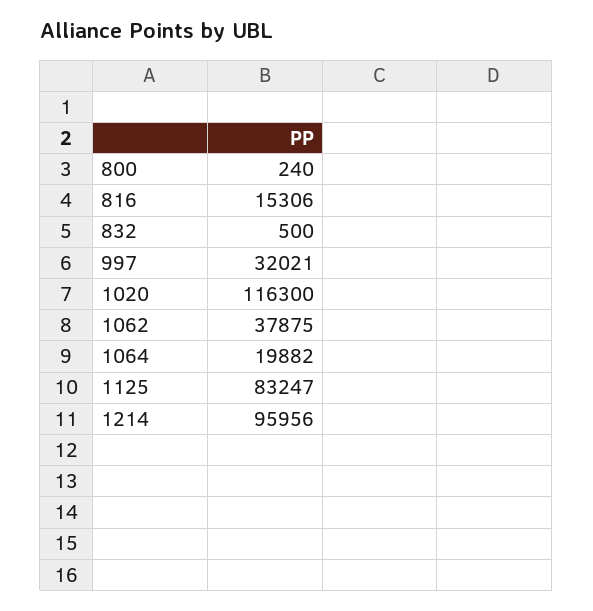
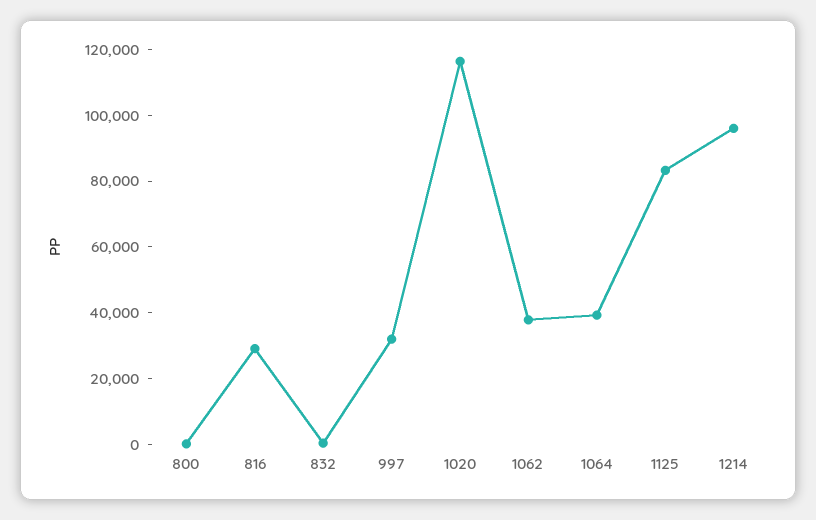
816: 15306 -> 30000
1064: 19882 -> 40000

